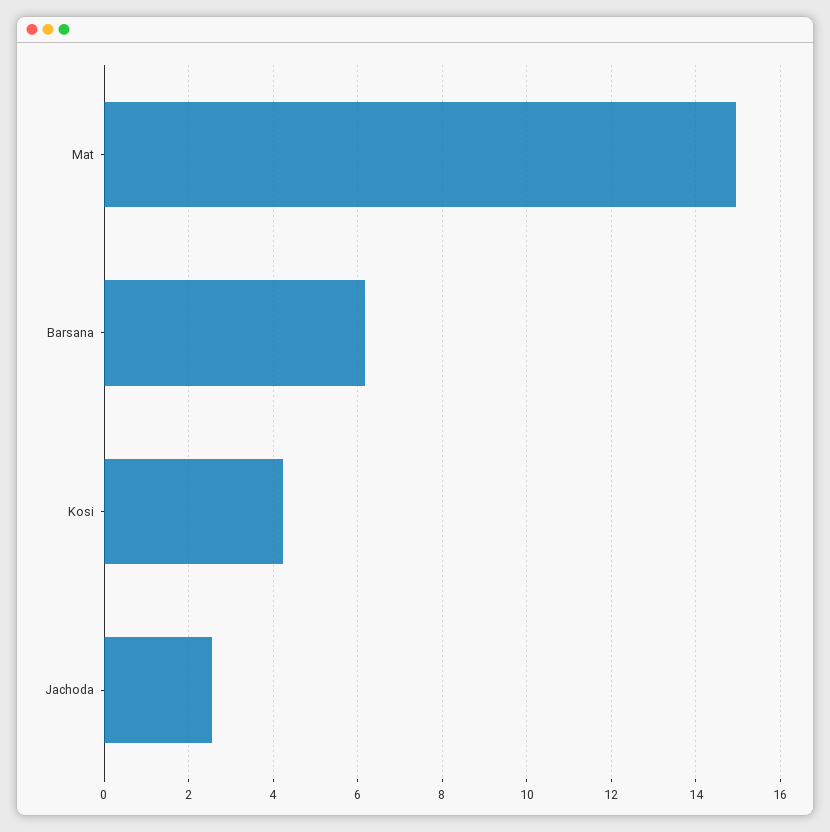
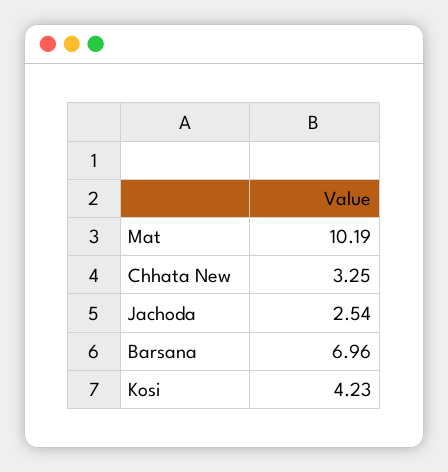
Mat: 15 -> 10.19
Barsana: 6.2 -> 6.96
Chhata New: none -> 3.25

